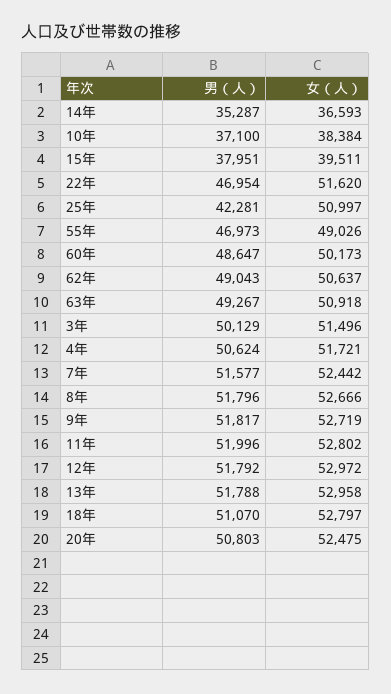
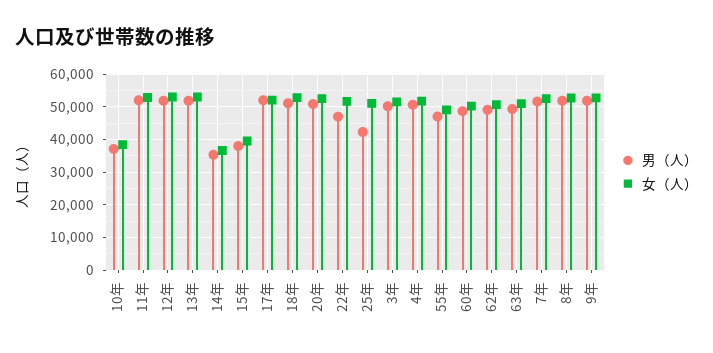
男（人）, 17年: none -> 52000
女（人）, 17年: none -> 52000

